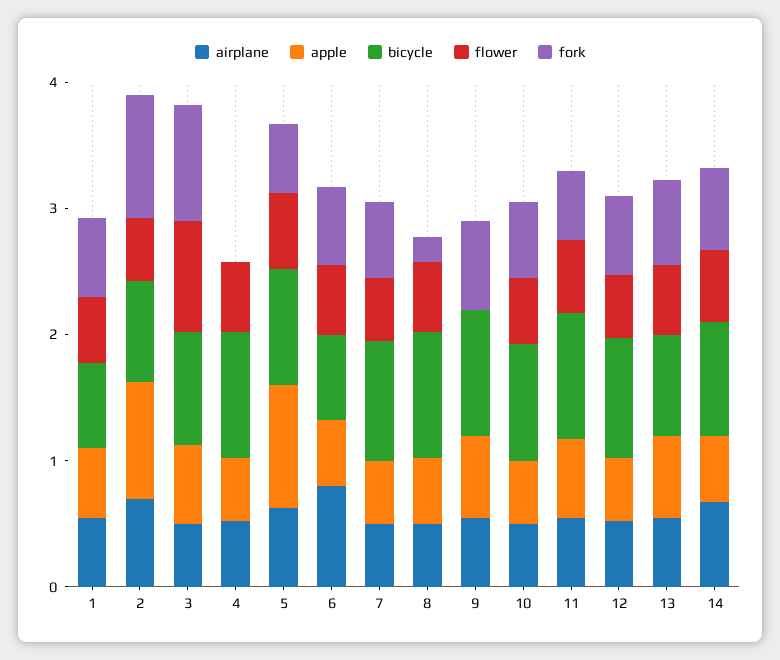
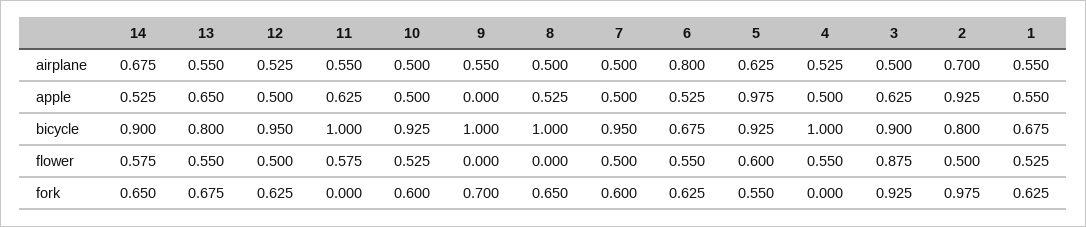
flower, 8: 0.6 -> 0
fork, 8: 0.2 -> 0.65
apple, 9: 0.6 -> 0
fork, 11: 0.6 -> 0

